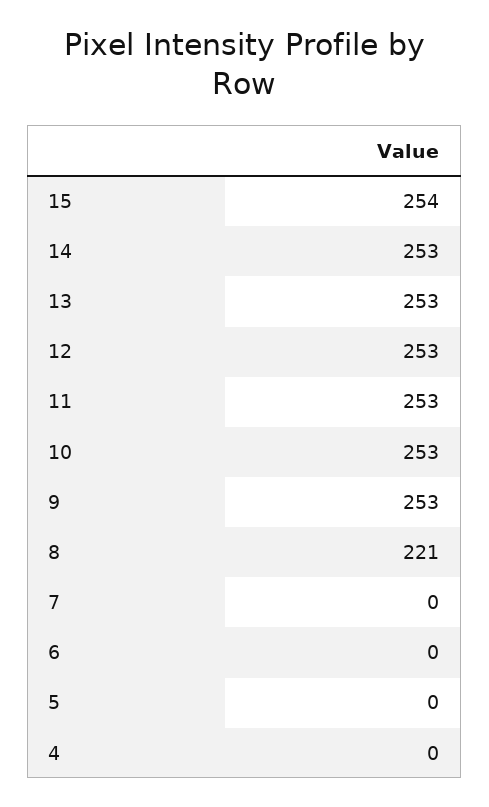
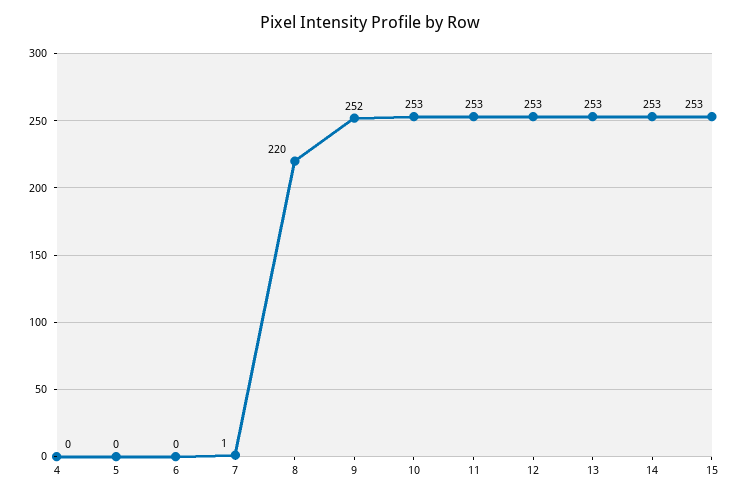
15: 254 -> 253
9: 253 -> 252
8: 221 -> 220
7: 0 -> 1

